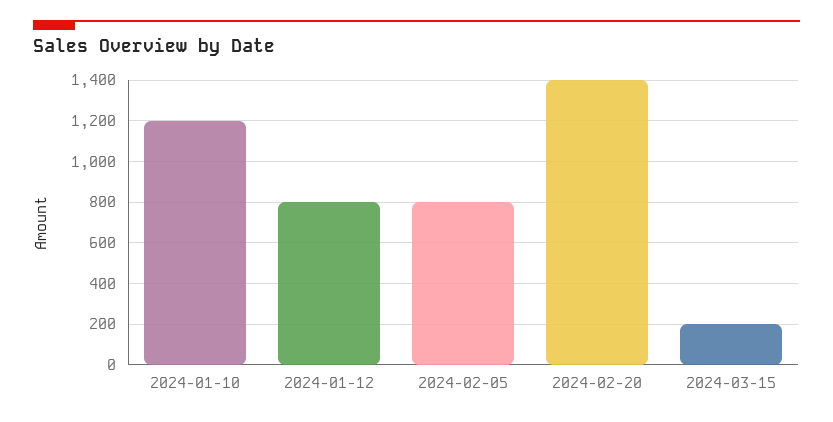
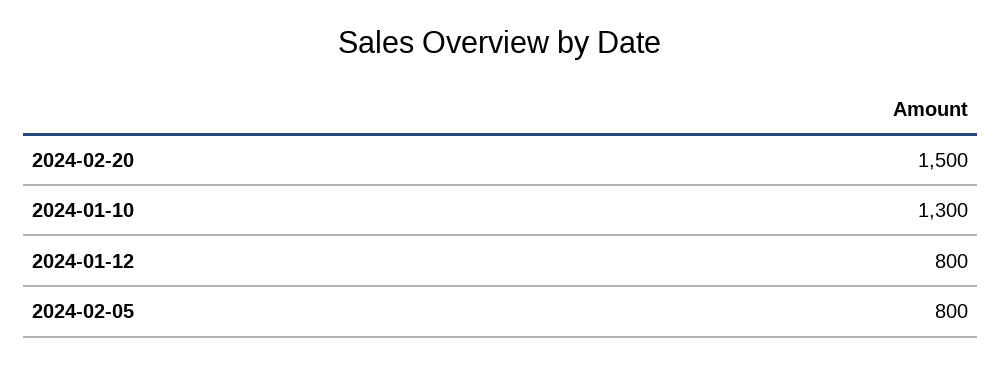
2024-01-10: 1200 -> 1300
2024-02-20: 1400 -> 1500
2024-03-15: 200 -> none

